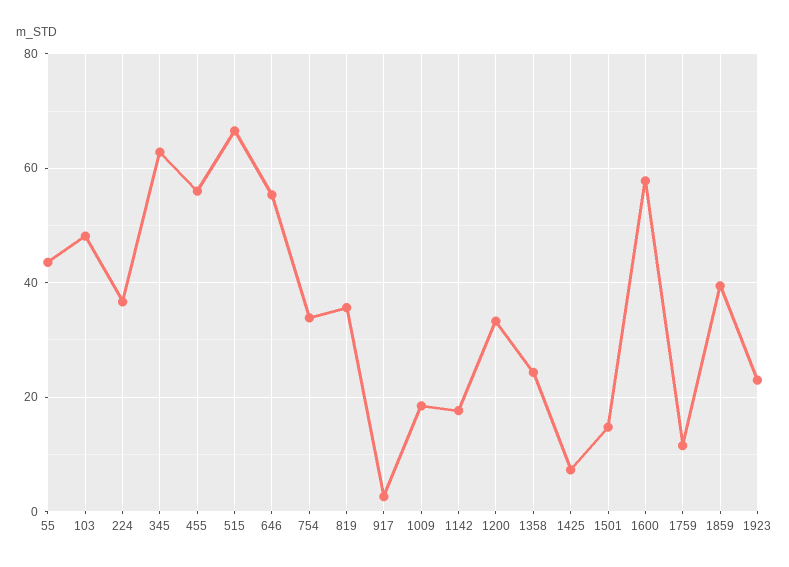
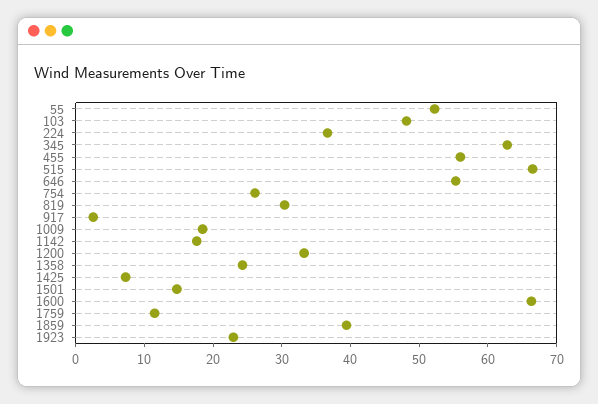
55: 44 -> 52
754: 34 -> 26
819: 36 -> 30
1600: 58 -> 66

